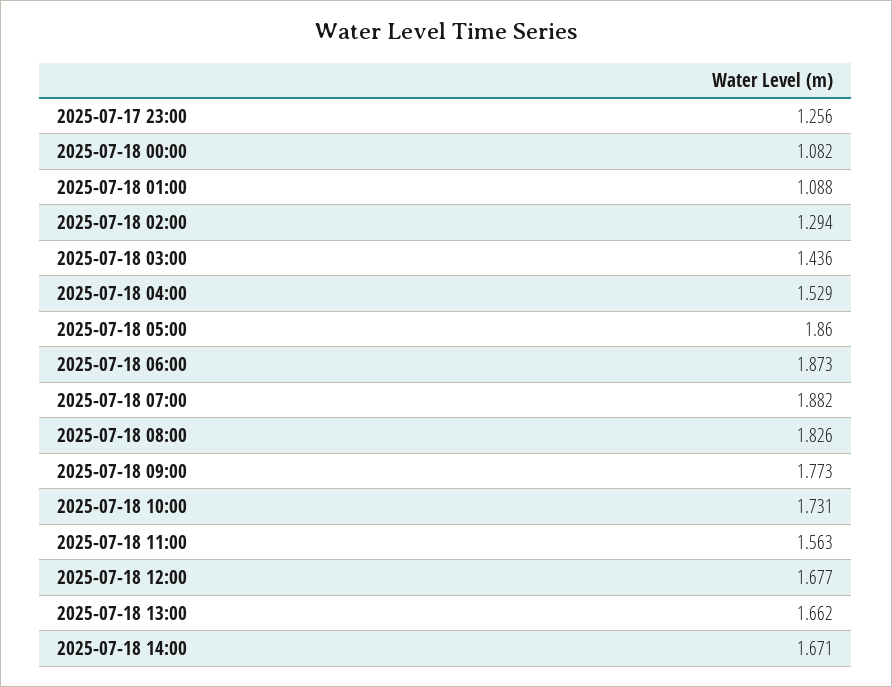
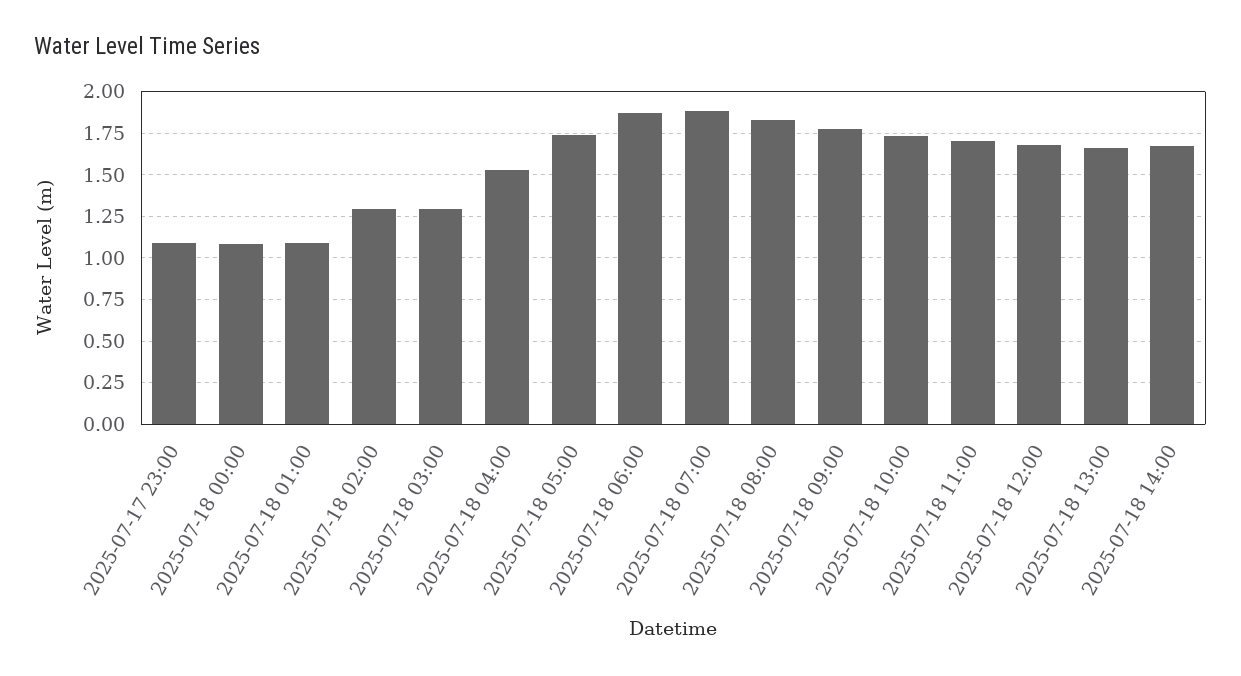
2025-07-17 23:00: 1.256 -> 1.1
2025-07-18 03:00: 1.436 -> 1.3
2025-07-18 05:00: 1.86 -> 1.75
2025-07-18 11:00: 1.563 -> 1.7

